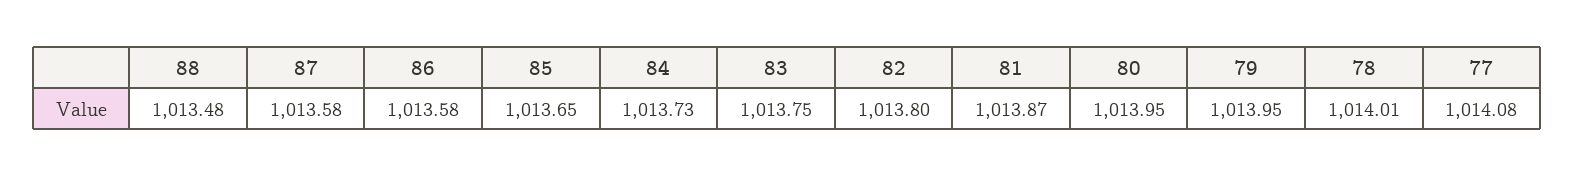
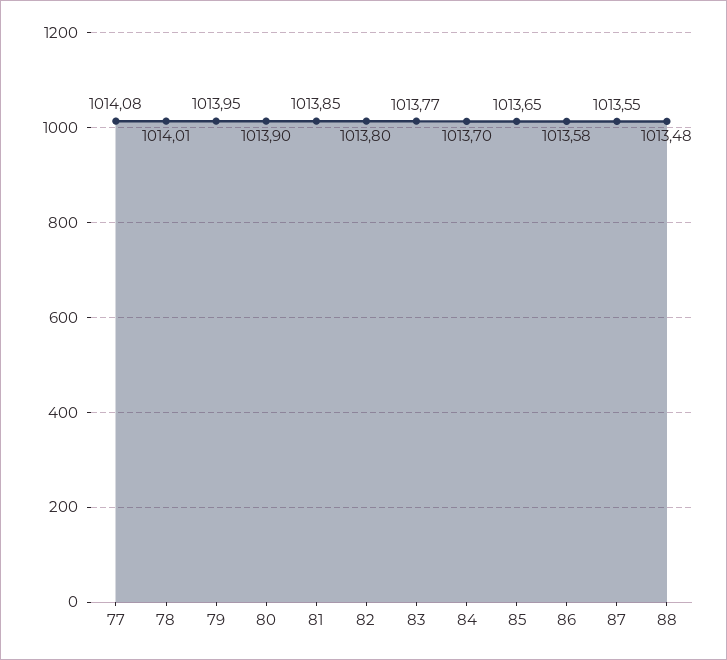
87: 1013.58 -> 1013.55
84: 1013.73 -> 1013.7
83: 1013.75 -> 1013.77
81: 1013.87 -> 1013.85
80: 1013.95 -> 1013.9

